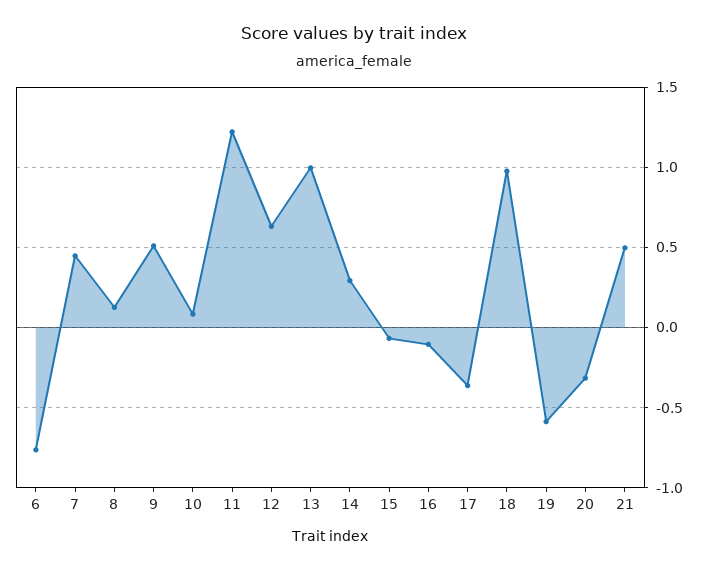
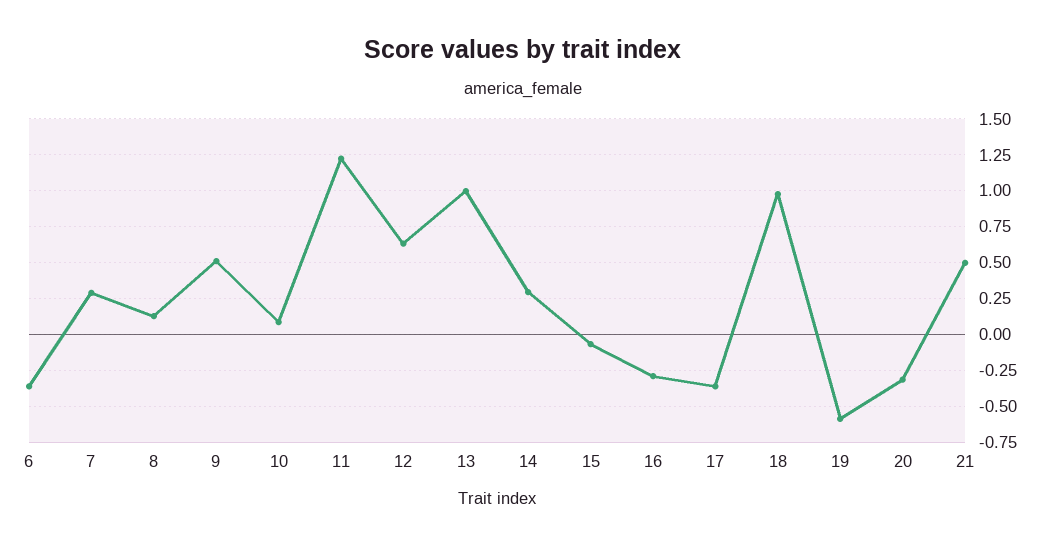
6: -0.75 -> -0.35
7: 0.45 -> 0.3
16: -0.1 -> -0.3

